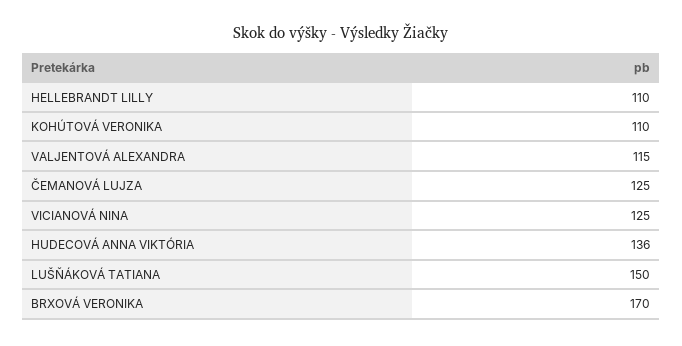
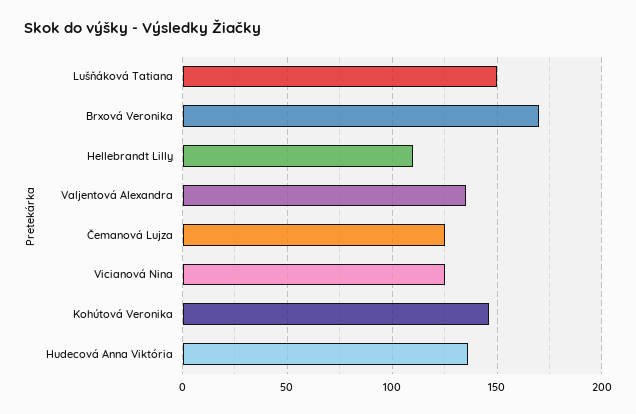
KOHÚTOVÁ VERONIKA: 110 -> 145
VALJENTOVÁ ALEXANDRA: 115 -> 135

